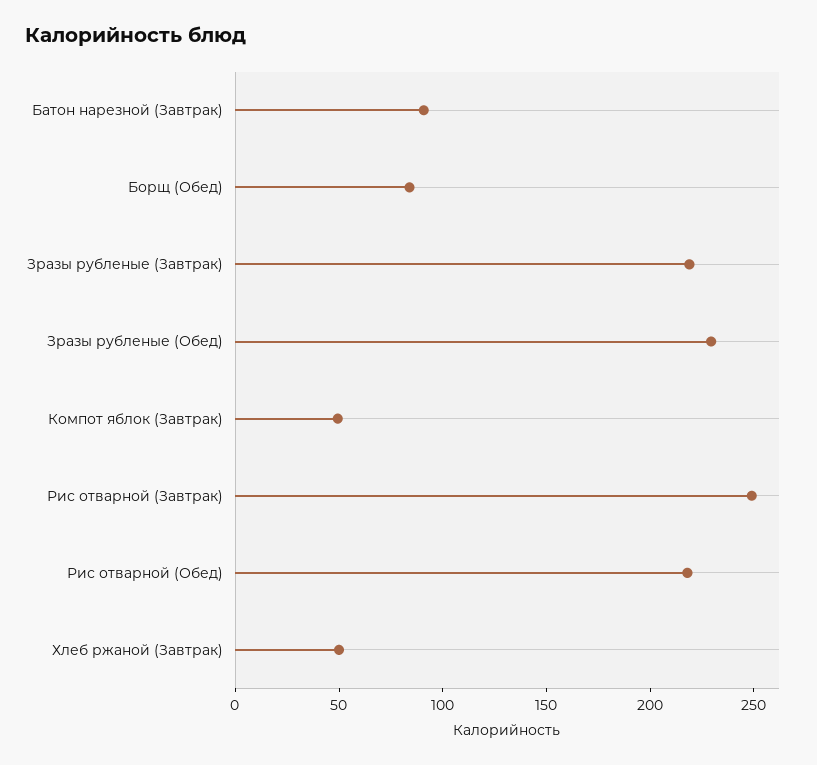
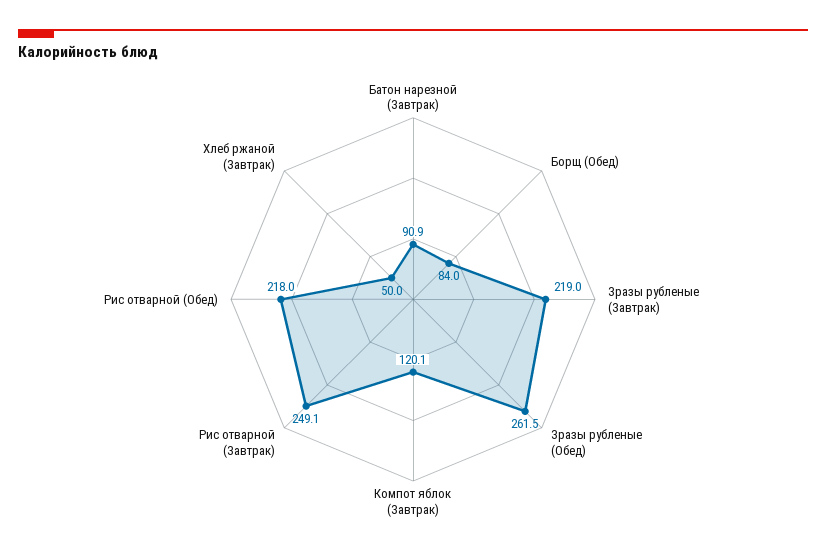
Зразы рубленые (Обед): 230 -> 261.5
Компот яблок (Завтрак): 50 -> 120.1

